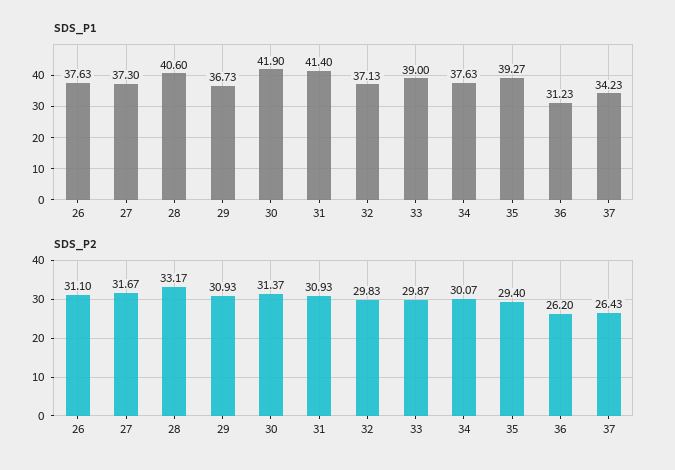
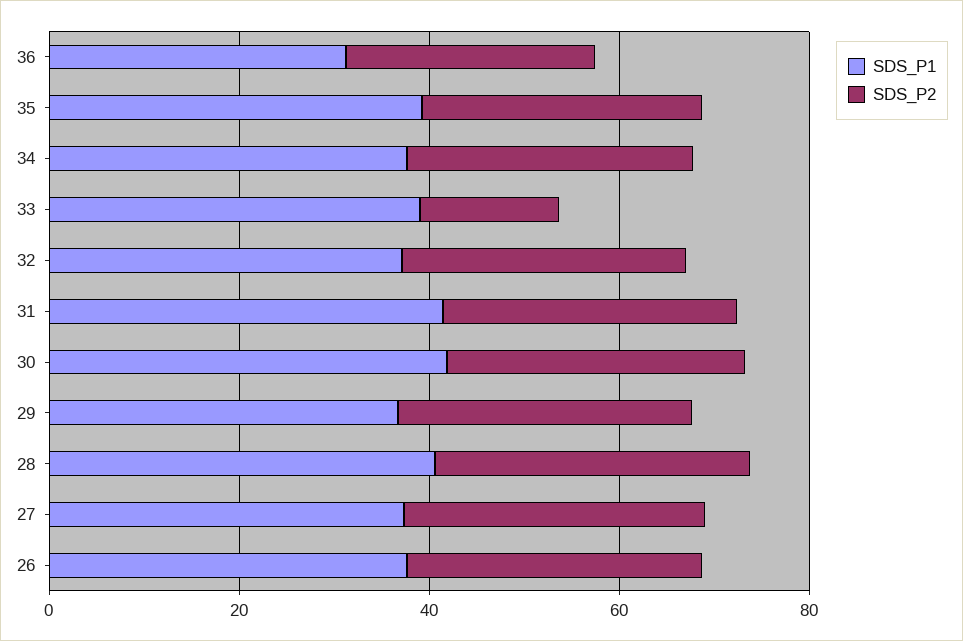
SDS_P1, 37: 34.23 -> none
SDS_P2, 33: 29.87 -> 15
SDS_P2, 37: 26.43 -> none

